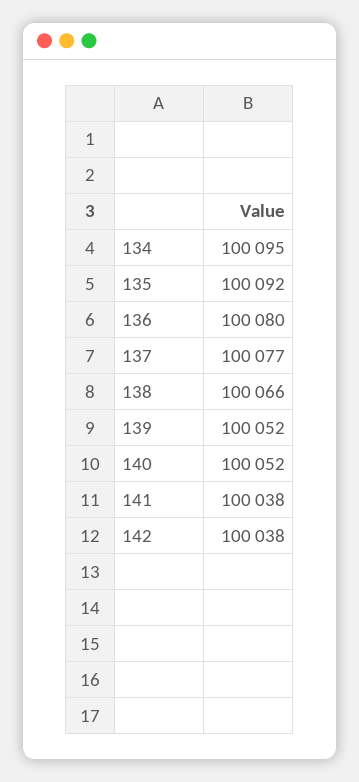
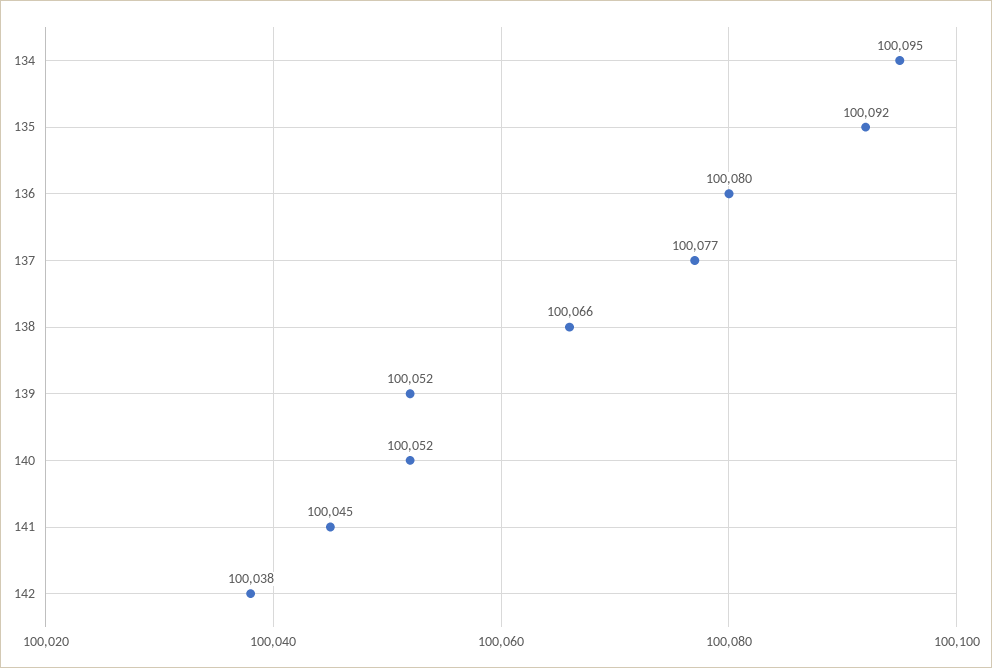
141: 100038 -> 100045

